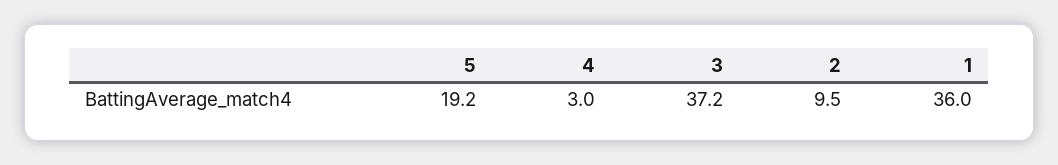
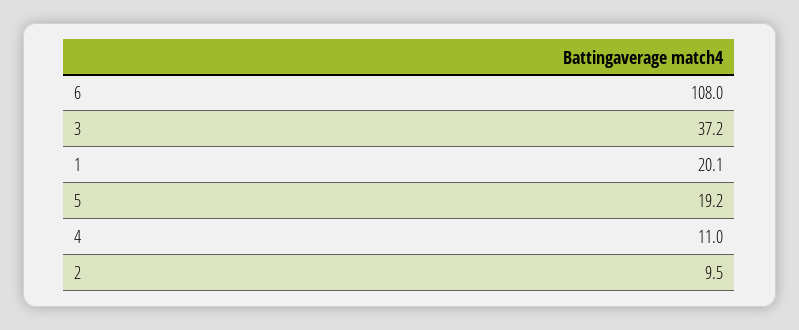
4: 3 -> 11
1: 36 -> 20.1
6: none -> 108

